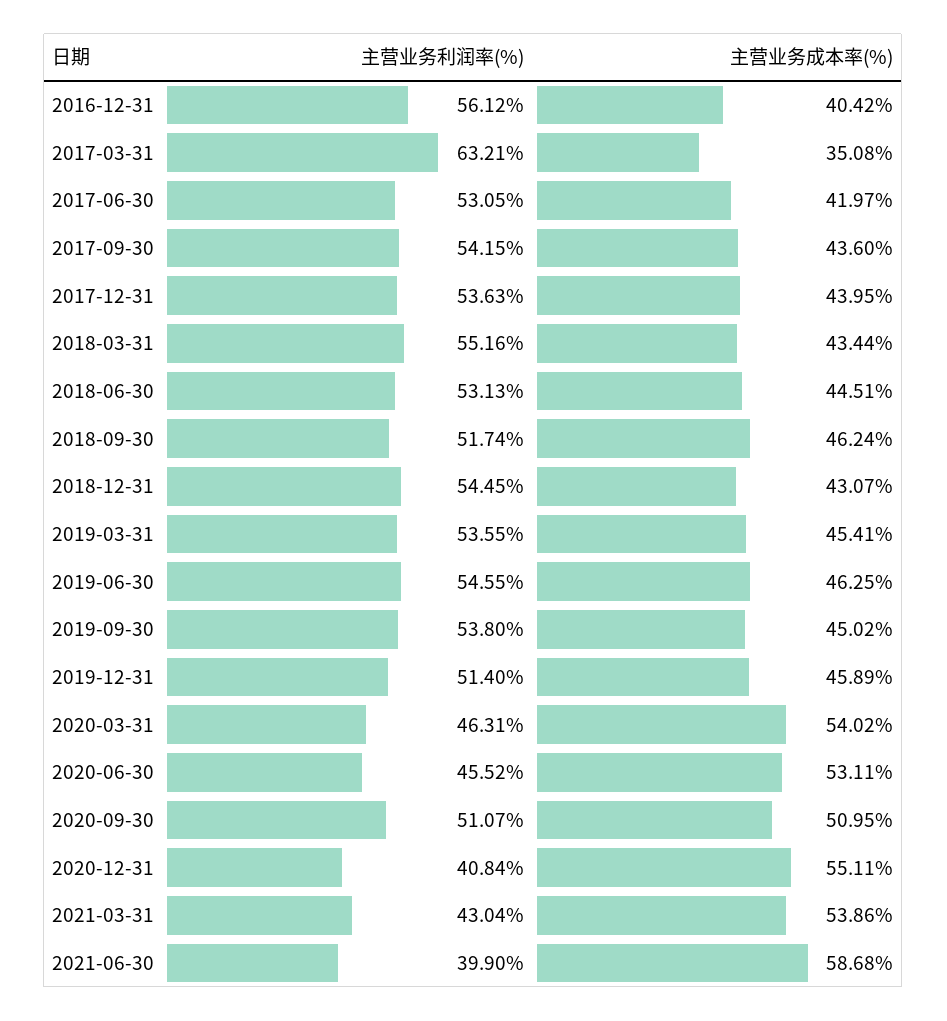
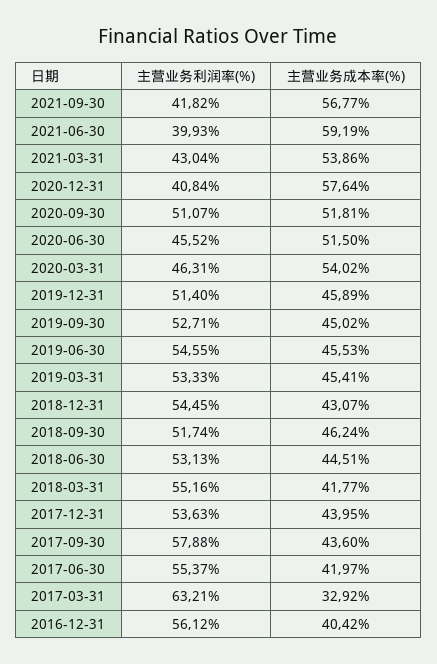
主营业务成本率(%), 2017-03-31: 35.08 -> 32.92
主营业务利润率(%), 2017-06-30: 53.05 -> 55.37
主营业务利润率(%), 2017-09-30: 54.15 -> 57.88
主营业务成本率(%), 2018-03-31: 43.44 -> 41.77
主营业务利润率(%), 2019-03-31: 53.55 -> 53.33
主营业务成本率(%), 2019-06-30: 46.25 -> 45.53
主营业务利润率(%), 2019-09-30: 53.8 -> 52.71
主营业务成本率(%), 2020-06-30: 53.11 -> 51.5
主营业务成本率(%), 2020-09-30: 50.95 -> 51.81
主营业务成本率(%), 2020-12-31: 55.11 -> 57.64
主营业务利润率(%), 2021-06-30: 39.9 -> 39.93
主营业务成本率(%), 2021-06-30: 58.68 -> 59.19
主营业务利润率(%), 2021-09-30: none -> 41.82
主营业务成本率(%), 2021-09-30: none -> 56.77

